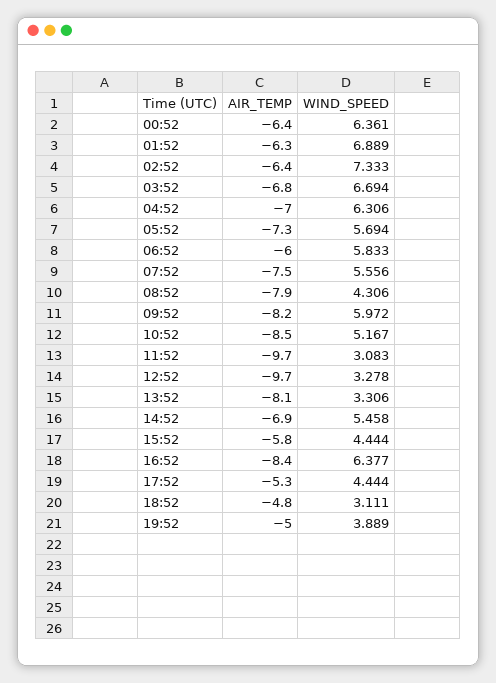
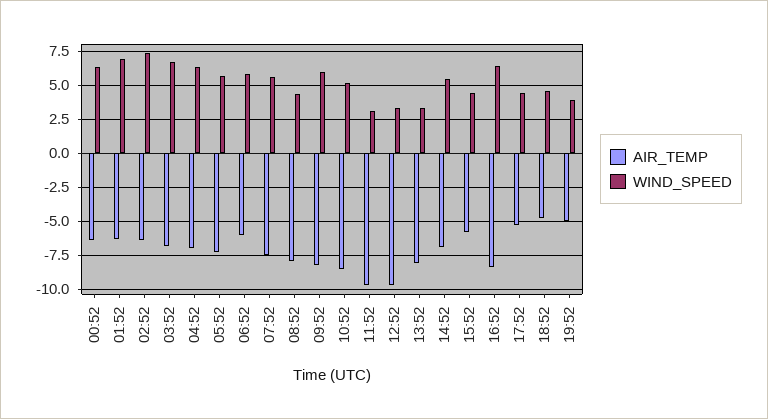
WIND_SPEED, 18:52: 3.111 -> 4.5

